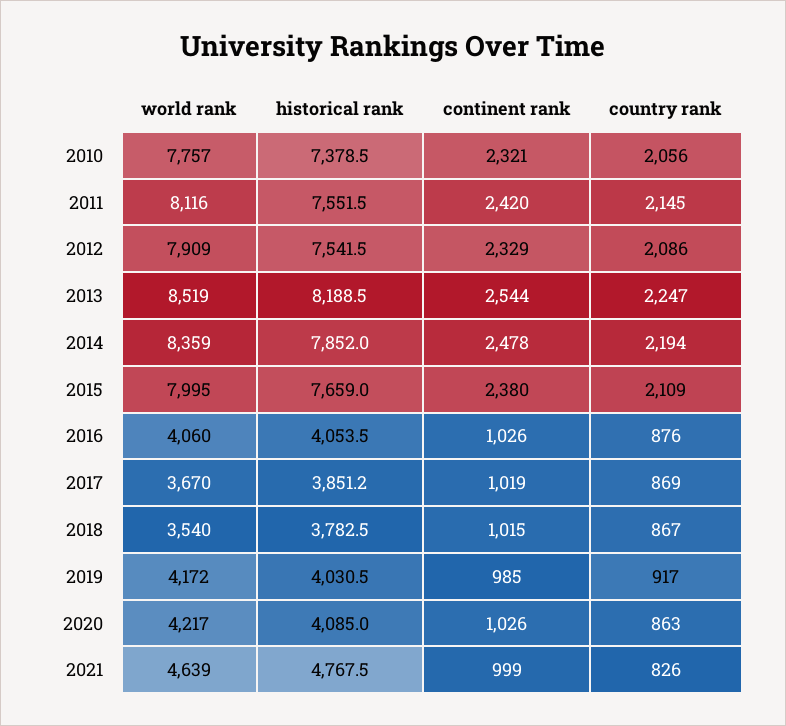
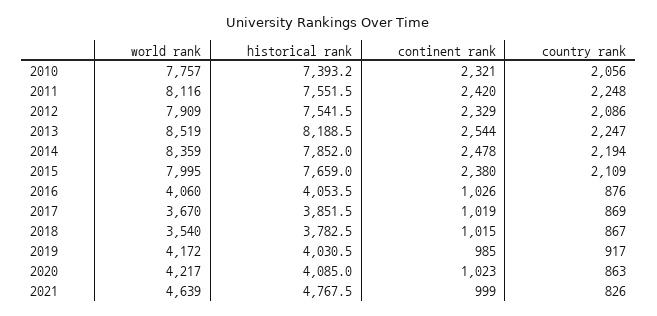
historical rank, 2010: 7378.5 -> 7393.2
country rank, 2011: 2145 -> 2248
historical rank, 2017: 3851.2 -> 3851.5
continent rank, 2020: 1026 -> 1023

